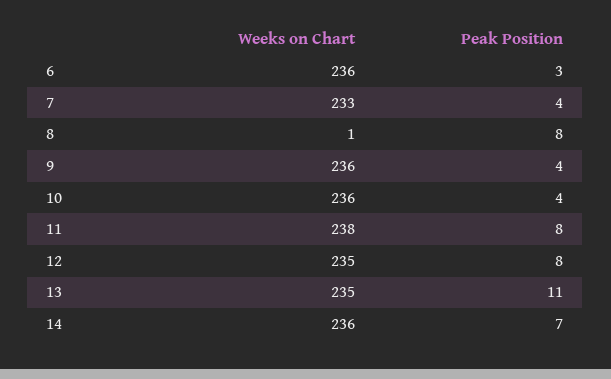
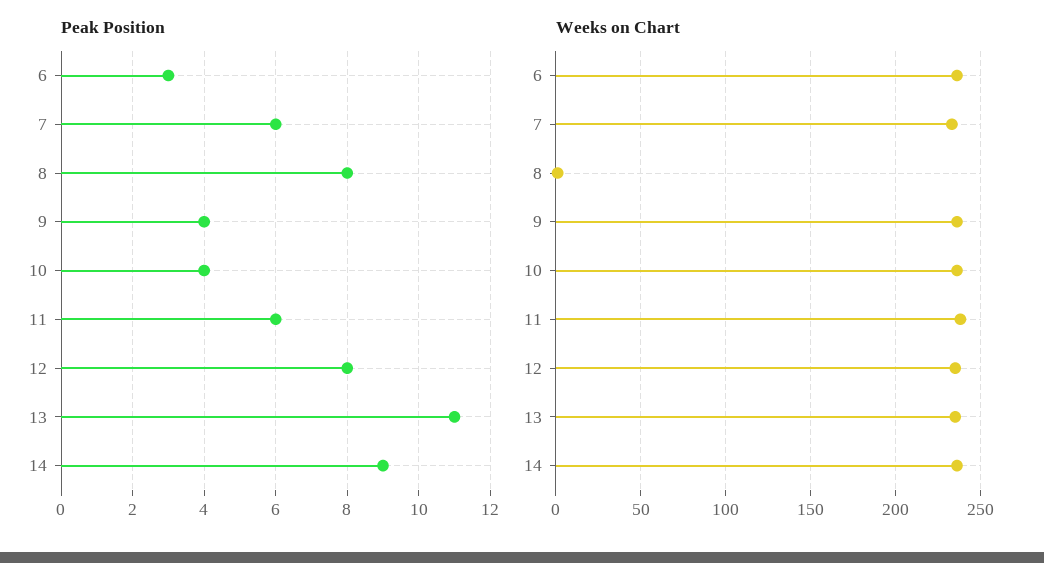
Peak Position, 7: 4 -> 6
Peak Position, 11: 8 -> 6
Peak Position, 14: 7 -> 9

